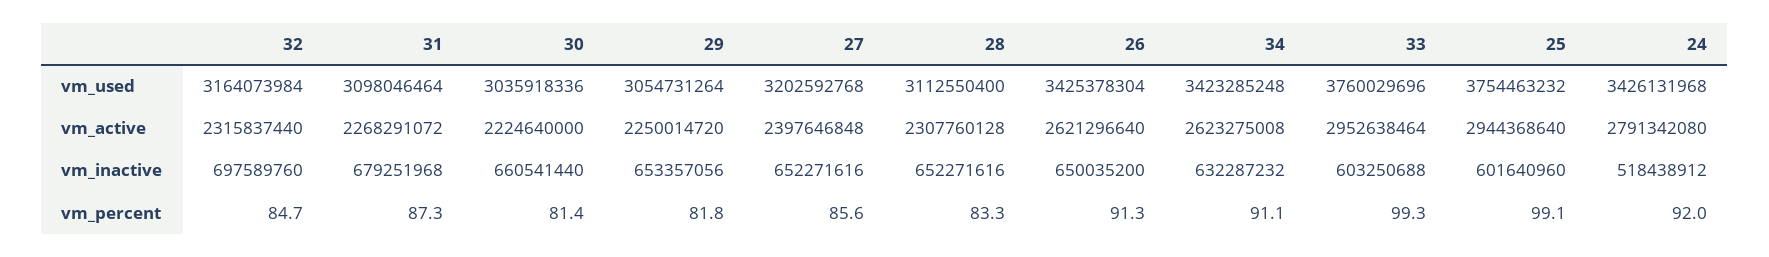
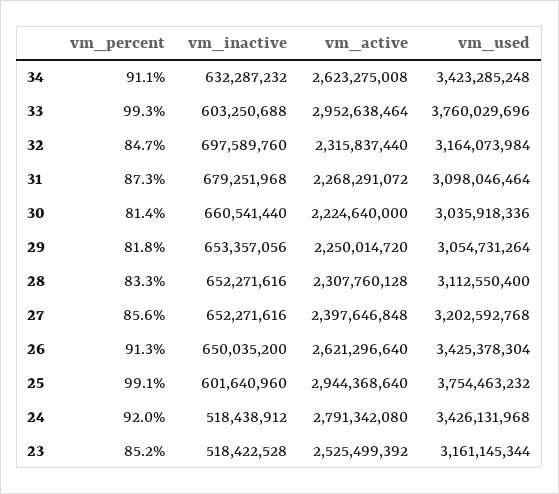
23, vm_percent: none -> 85.2
23, vm_inactive: none -> 518422528
23, vm_active: none -> 2525499392
23, vm_used: none -> 3161145344

